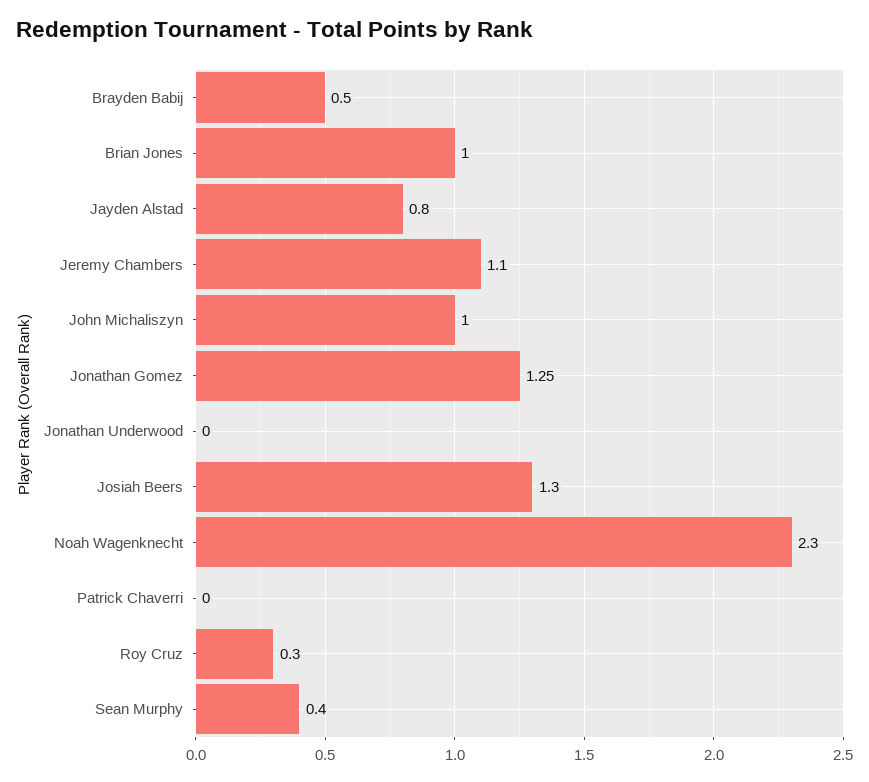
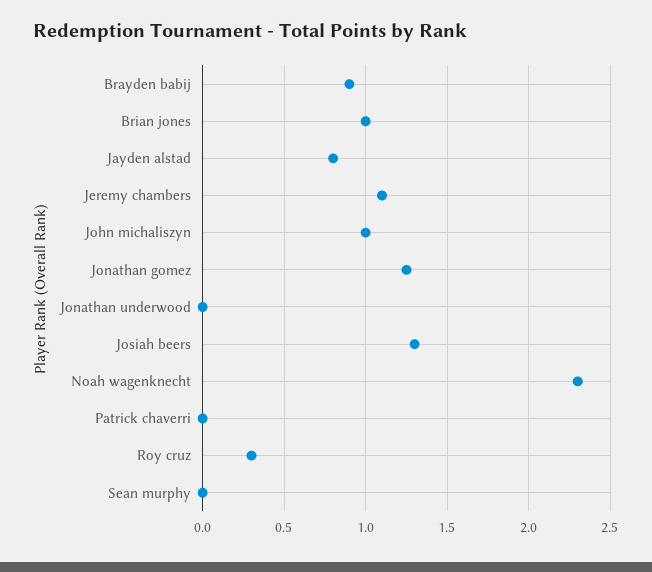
Brayden Babij: 0.5 -> 0.9
Sean Murphy: 0.4 -> 0

